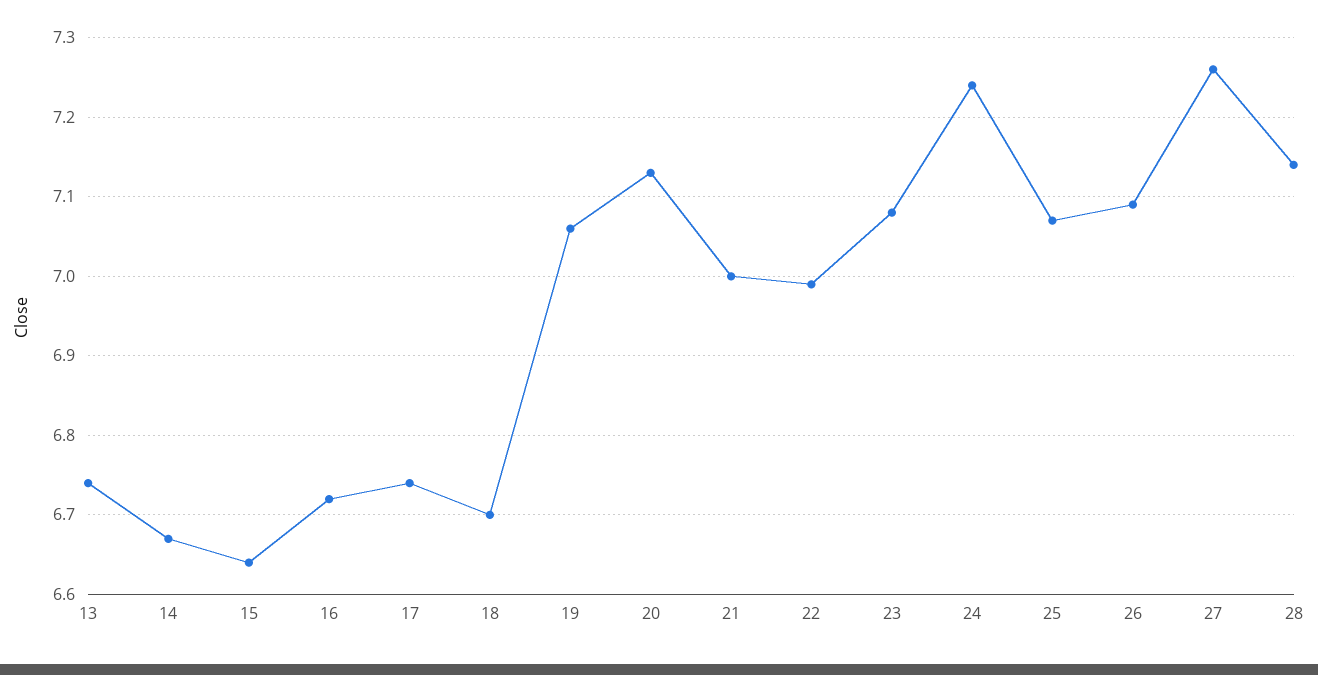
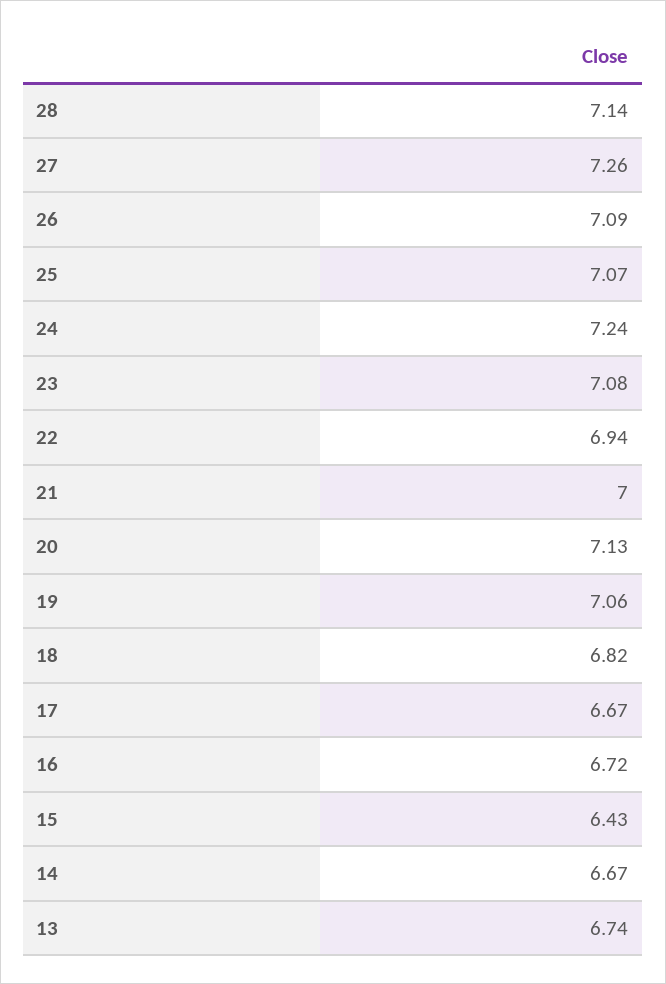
15: 6.64 -> 6.43
17: 6.74 -> 6.67
18: 6.7 -> 6.82
22: 6.99 -> 6.94

